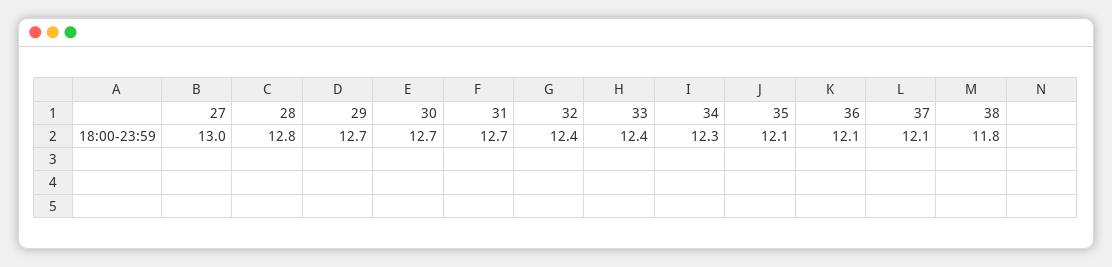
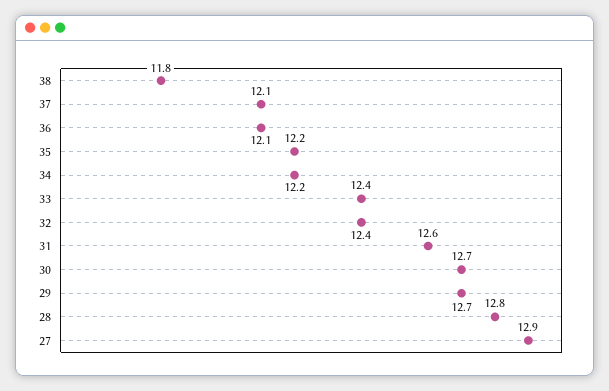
27: 13 -> 12.9
31: 12.7 -> 12.6
34: 12.3 -> 12.2
35: 12.1 -> 12.2

